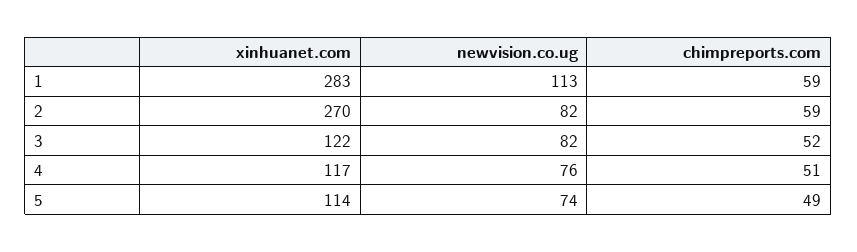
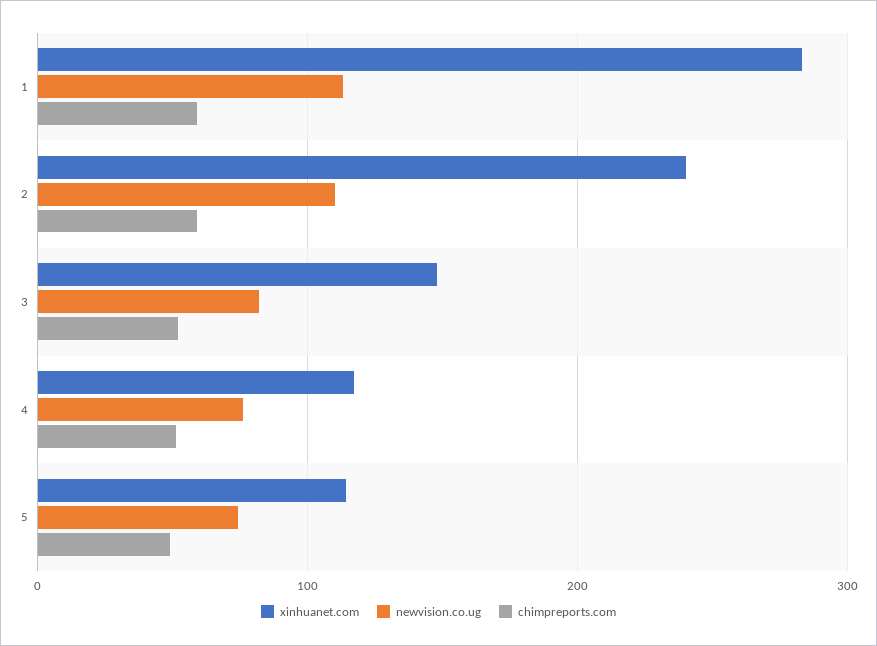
xinhuanet.com, 2: 270 -> 240
newvision.co.ug, 2: 82 -> 110
xinhuanet.com, 3: 122 -> 150

